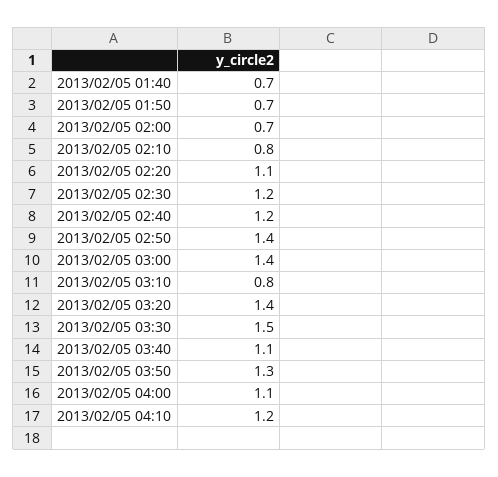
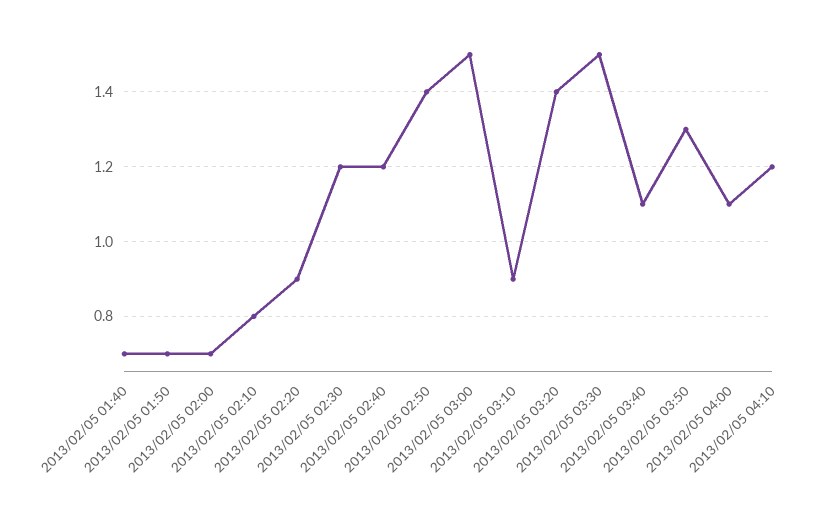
2013/02/05 02:20: 1.1 -> 0.9
2013/02/05 03:00: 1.4 -> 1.5
2013/02/05 03:10: 0.8 -> 0.9

